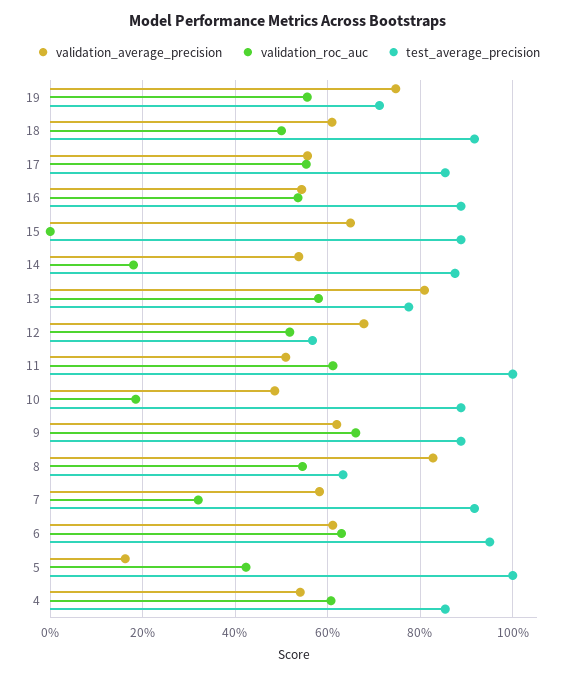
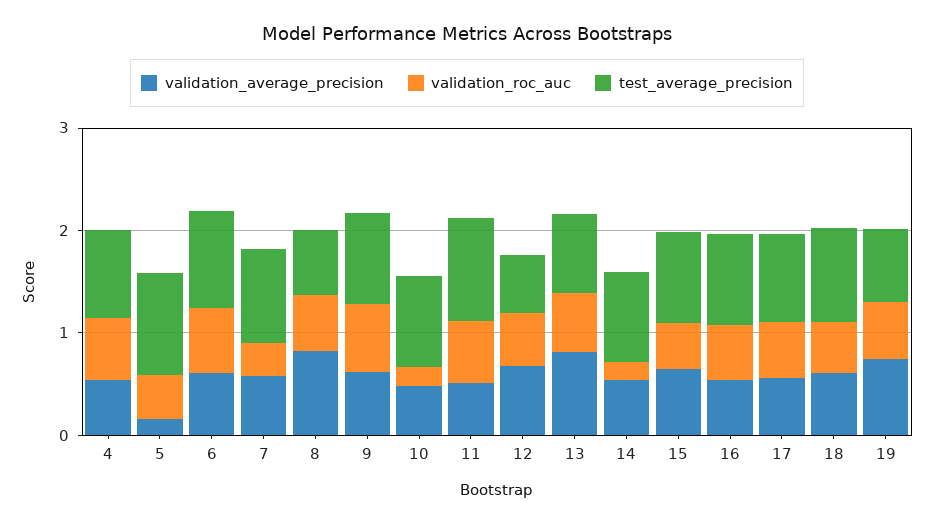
validation_roc_auc, 15: 0 -> 0.4

